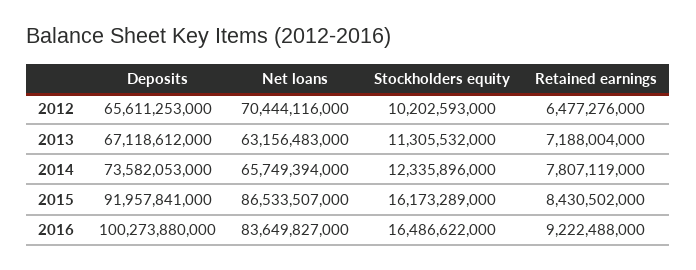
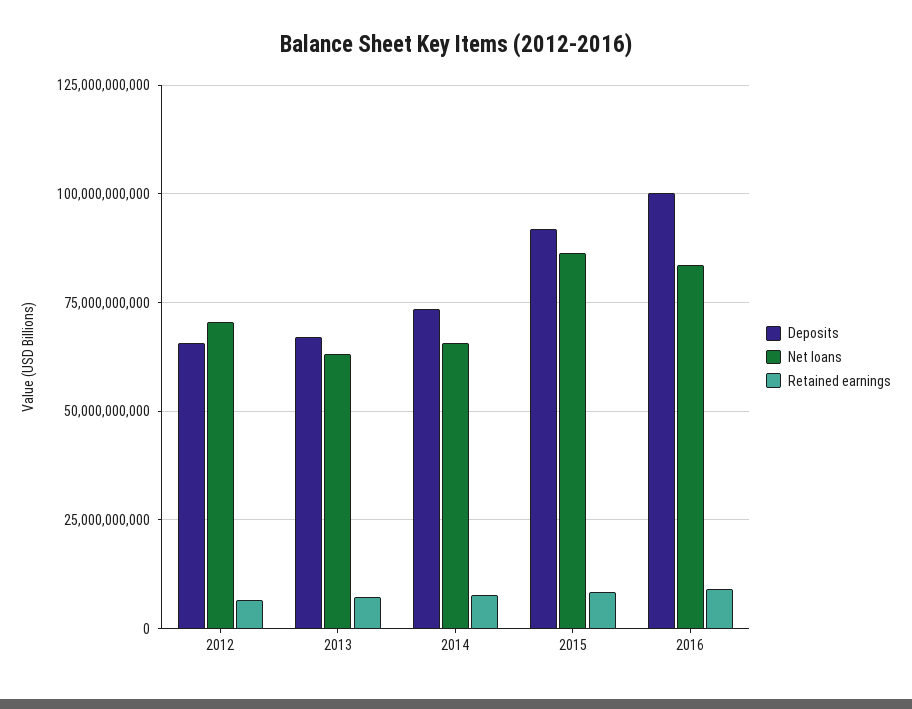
Stockholders equity, 2012: 10202593000 -> none
Stockholders equity, 2013: 11305532000 -> none
Stockholders equity, 2014: 12335896000 -> none
Stockholders equity, 2015: 16173289000 -> none
Stockholders equity, 2016: 16486622000 -> none

